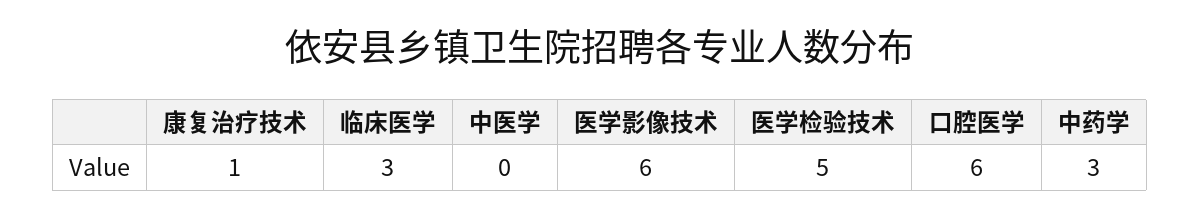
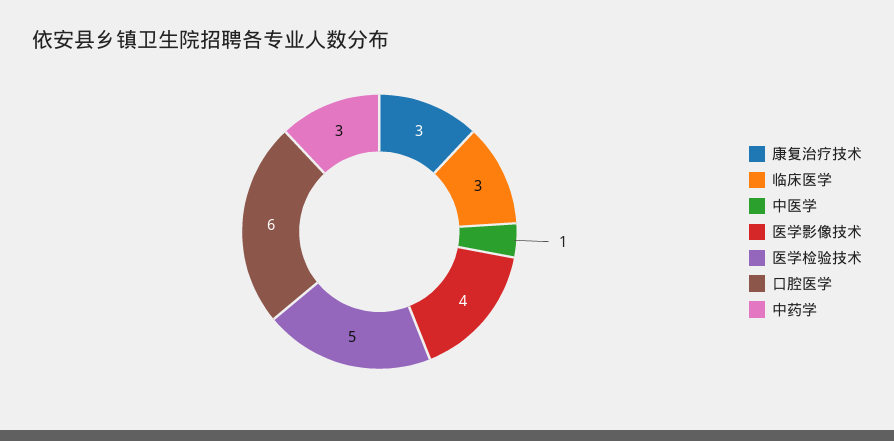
康复治疗技术: 1 -> 3
中医学: 0 -> 1
医学影像技术: 6 -> 4

